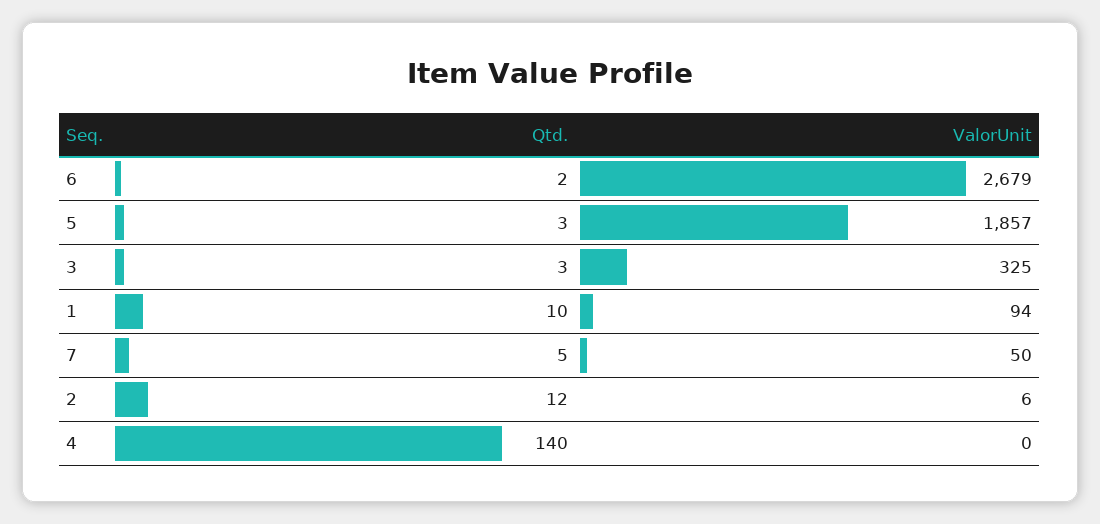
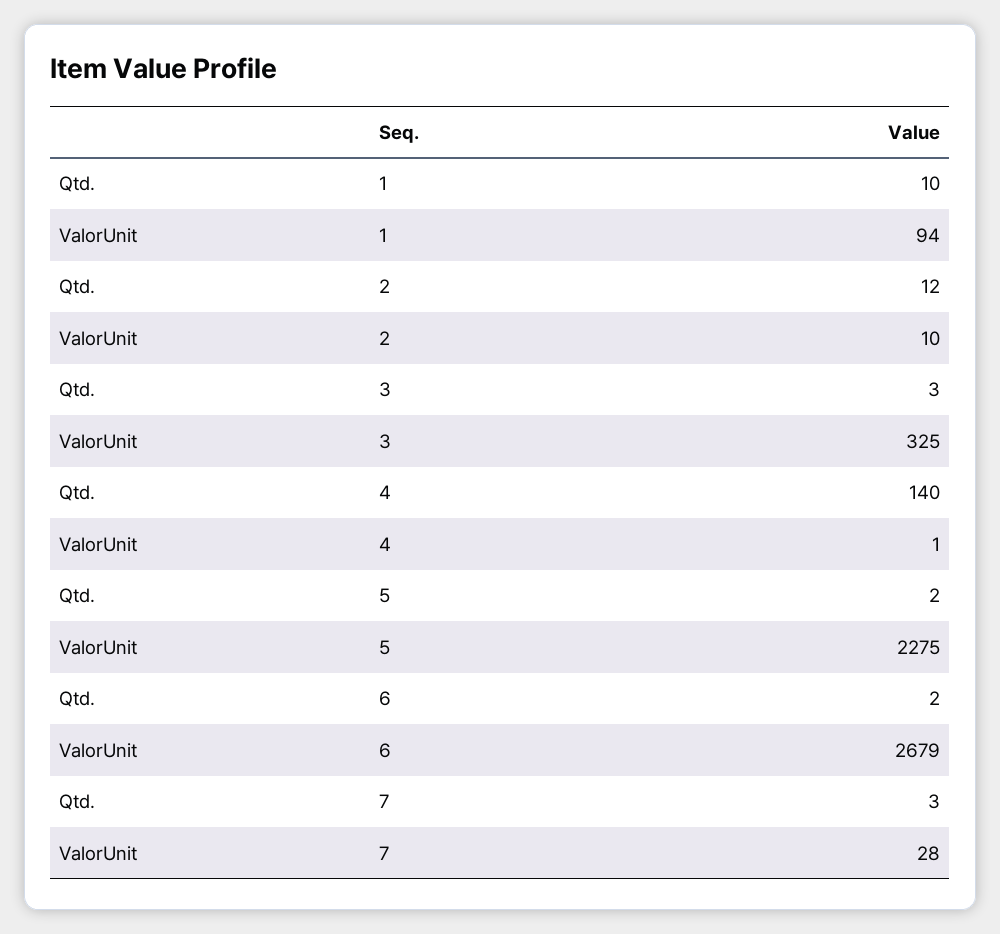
Qtd., 5: 3 -> 2
ValorUnit, 5: 1857 -> 2275
Qtd., 7: 5 -> 3
ValorUnit, 7: 50 -> 28
ValorUnit, 2: 6 -> 10
ValorUnit, 4: 0 -> 1

